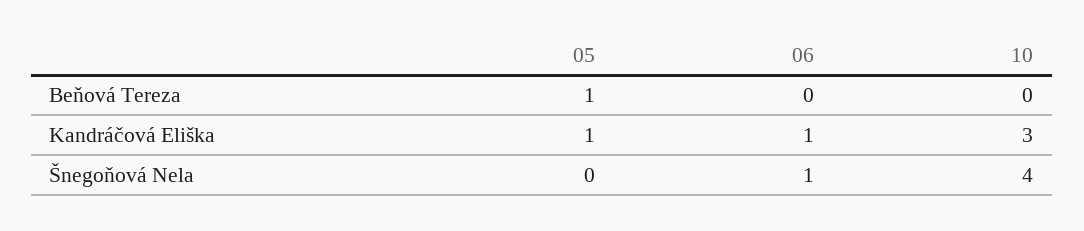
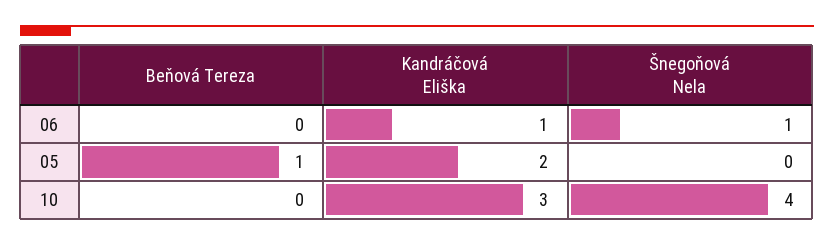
05, Kandráčová Eliška: 1 -> 2

